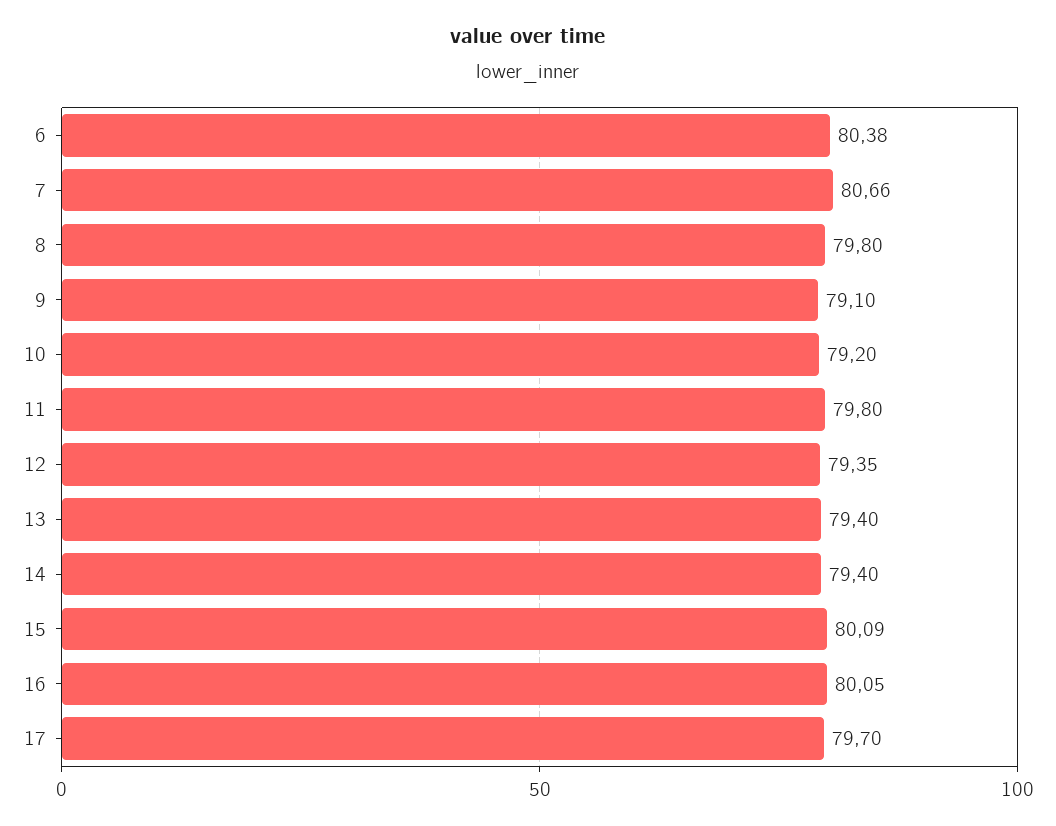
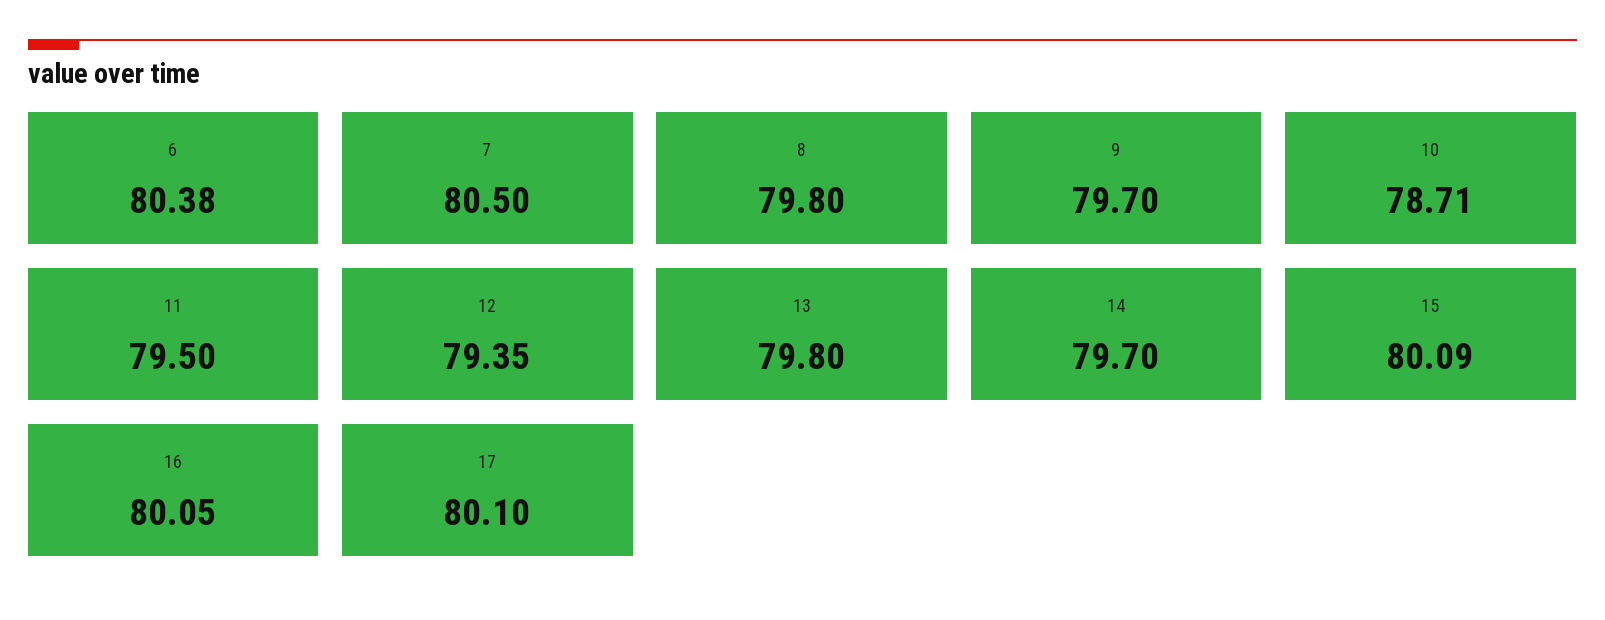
7: 80.66 -> 80.5
9: 79.1 -> 79.7
10: 79.2 -> 78.71
11: 79.8 -> 79.5
13: 79.4 -> 79.8
14: 79.4 -> 79.7
17: 79.7 -> 80.1

